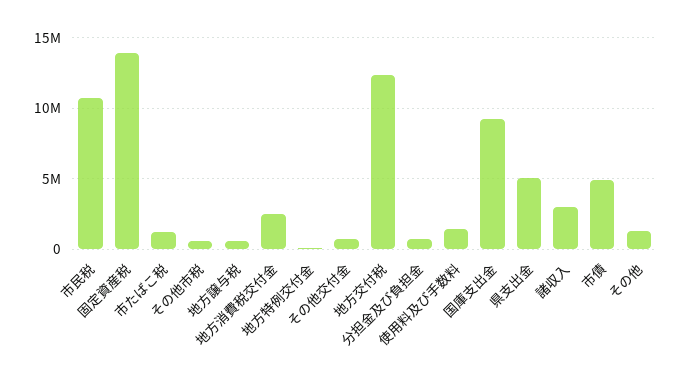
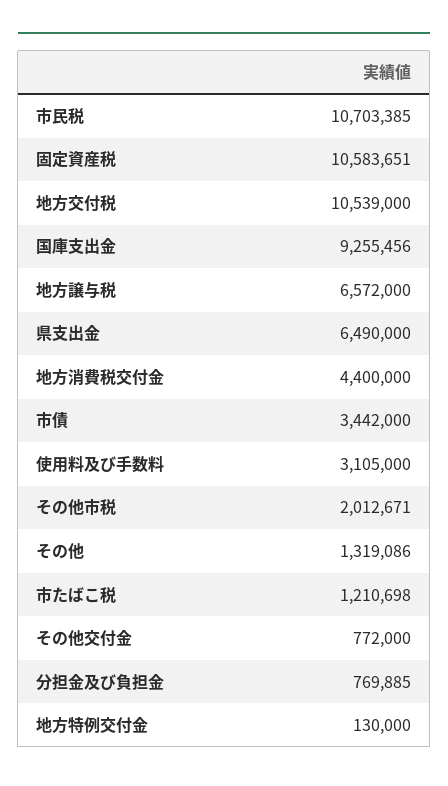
固定資産税: 14000000 -> 10583651
その他市税: 500000 -> 2012671
地方譲与税: 500000 -> 6572000
地方消費税交付金: 2500000 -> 4400000
地方交付税: 12500000 -> 10539000
使用料及び手数料: 1500000 -> 3105000
県支出金: 5000000 -> 6490000
諸収入: 3000000 -> none
市債: 5000000 -> 3442000

